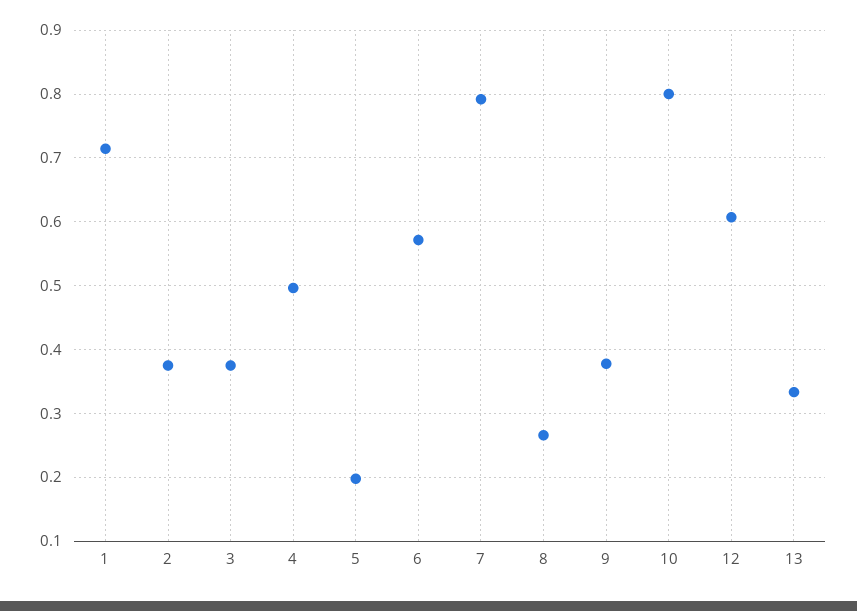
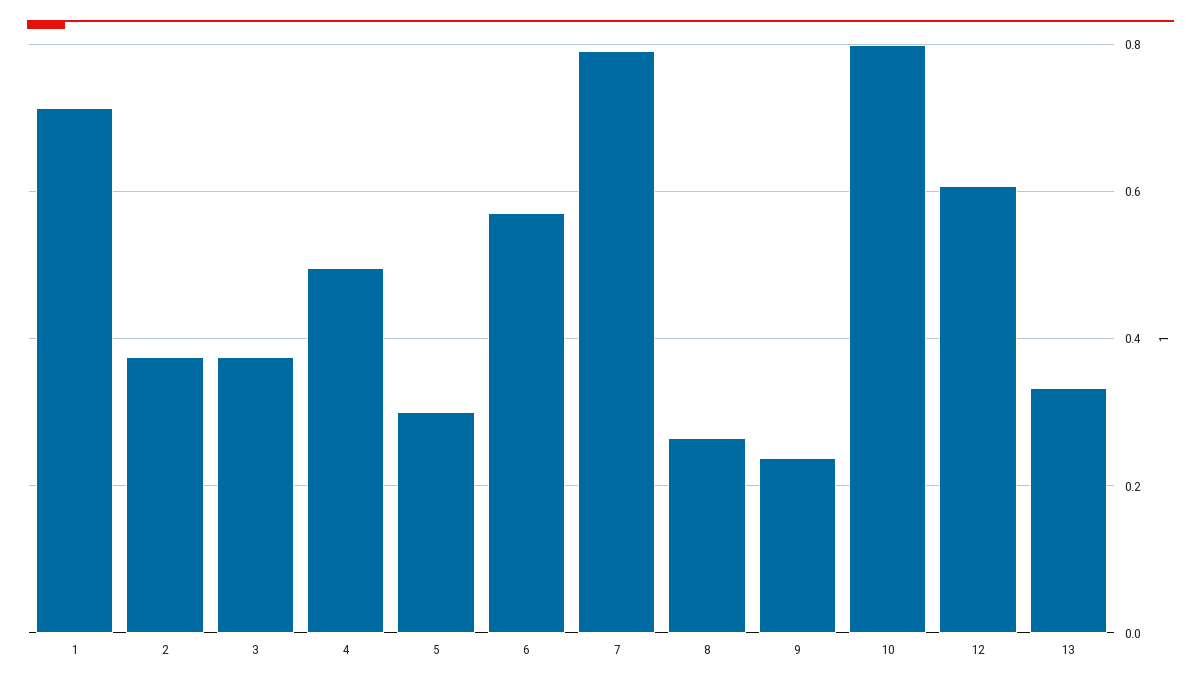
5: 0.2 -> 0.3
9: 0.38 -> 0.24

